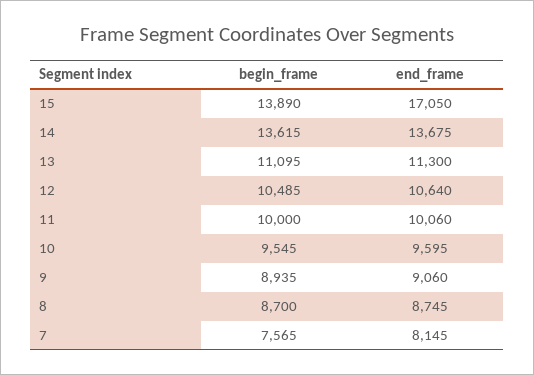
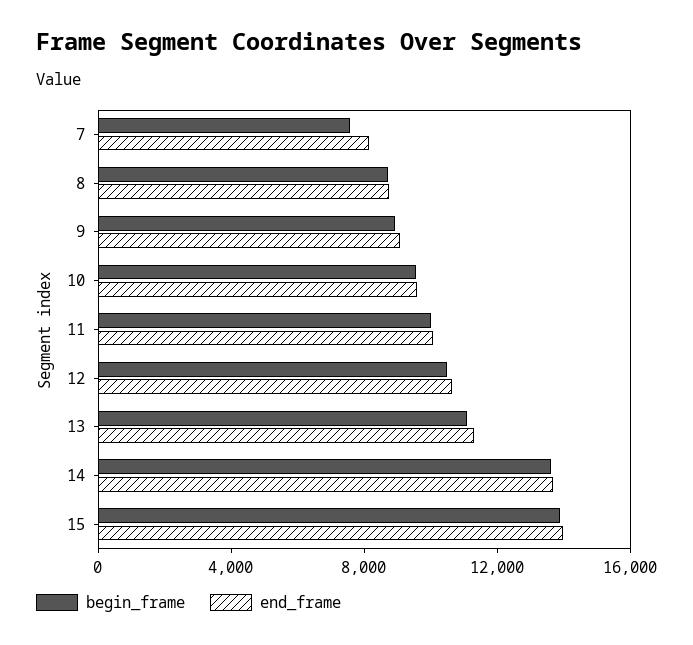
end_frame, 15: 17050 -> 14000

